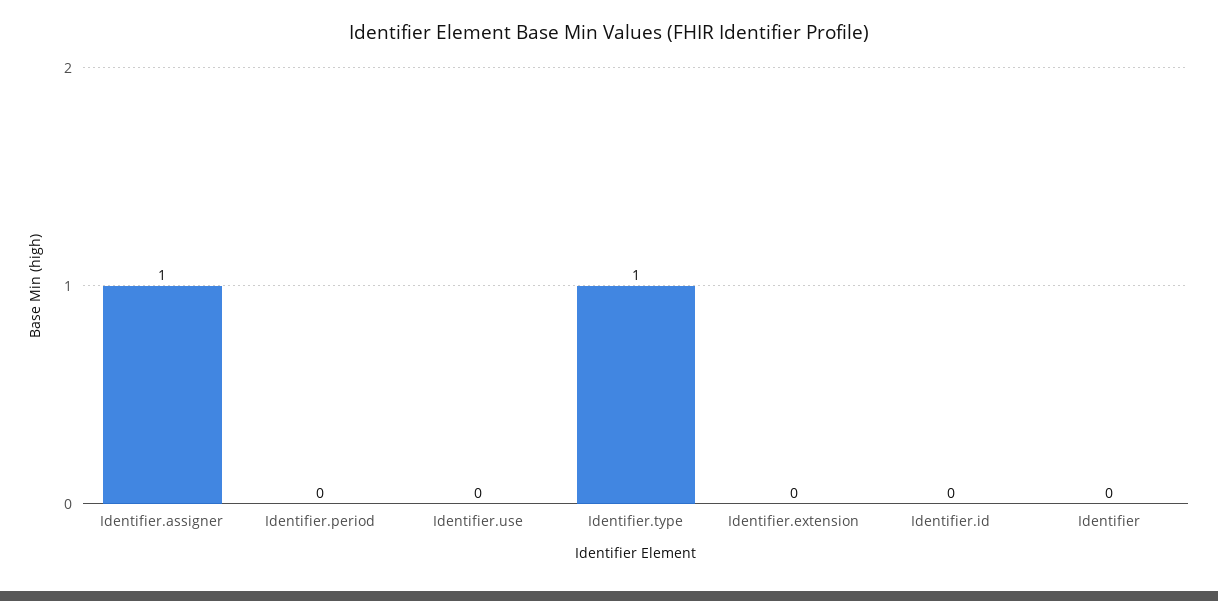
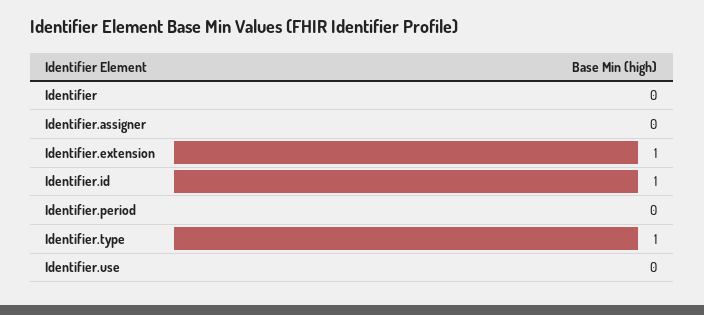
Identifier.assigner: 1 -> 0
Identifier.extension: 0 -> 1
Identifier.id: 0 -> 1

